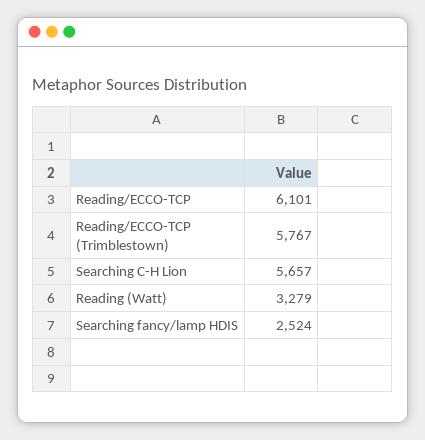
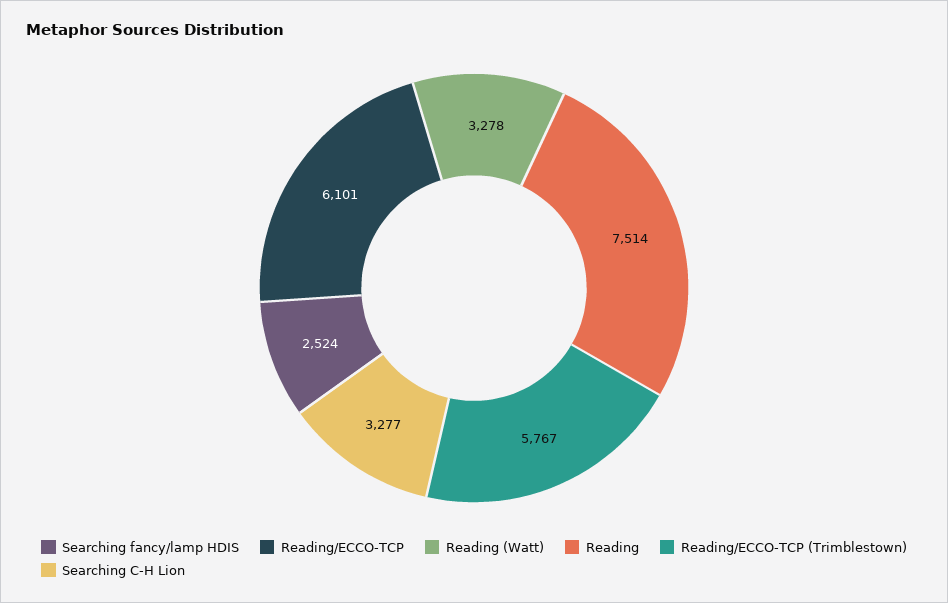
Searching C-H Lion: 5657 -> 3277
Reading (Watt): 3279 -> 3278
Reading: none -> 7514

